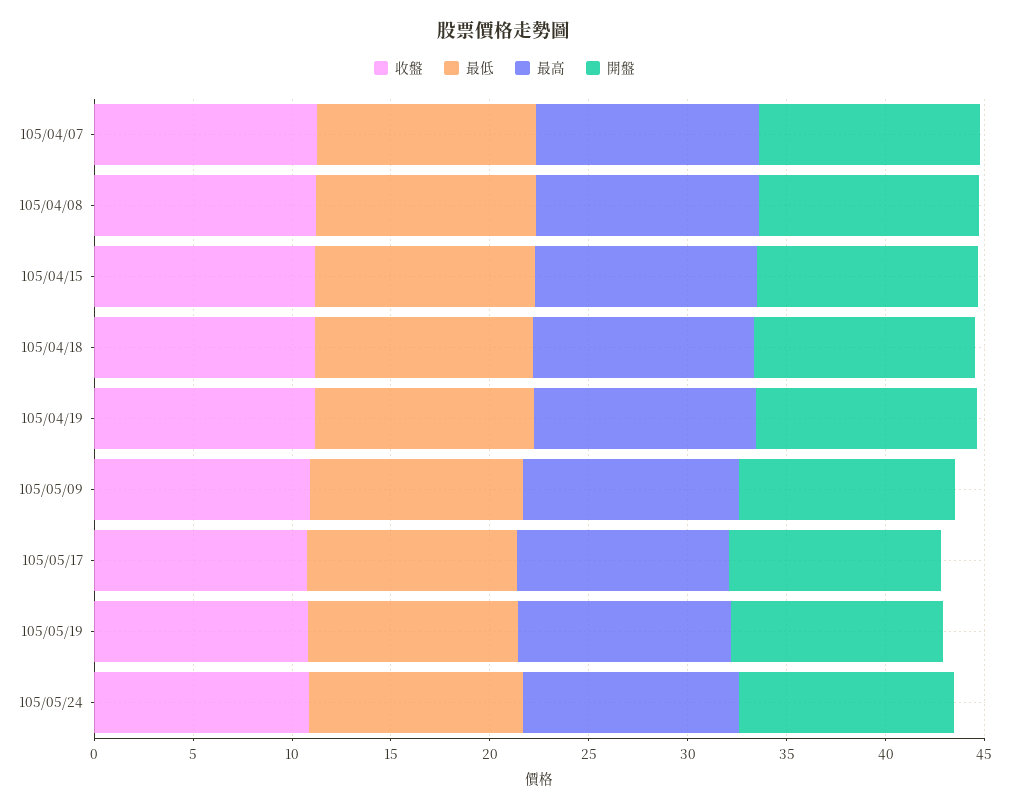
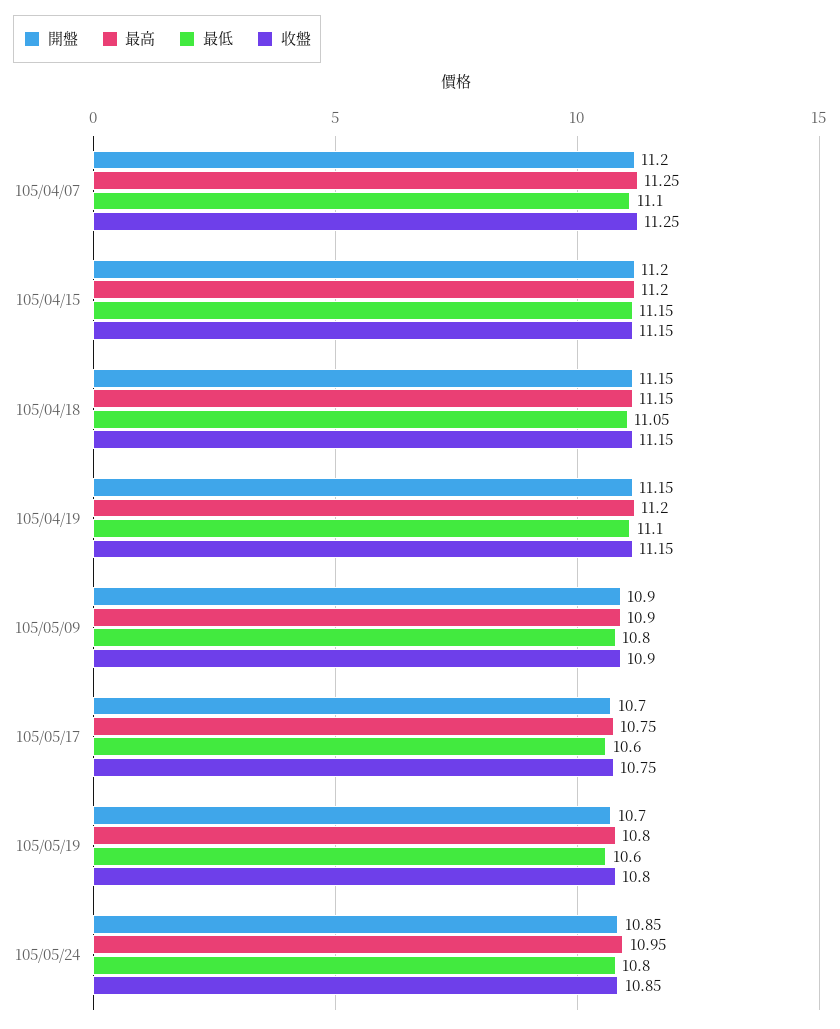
收盤, 105/04/08: 11 -> none
最低, 105/04/08: 11 -> none
最高, 105/04/08: 11 -> none
開盤, 105/04/08: 11 -> none

